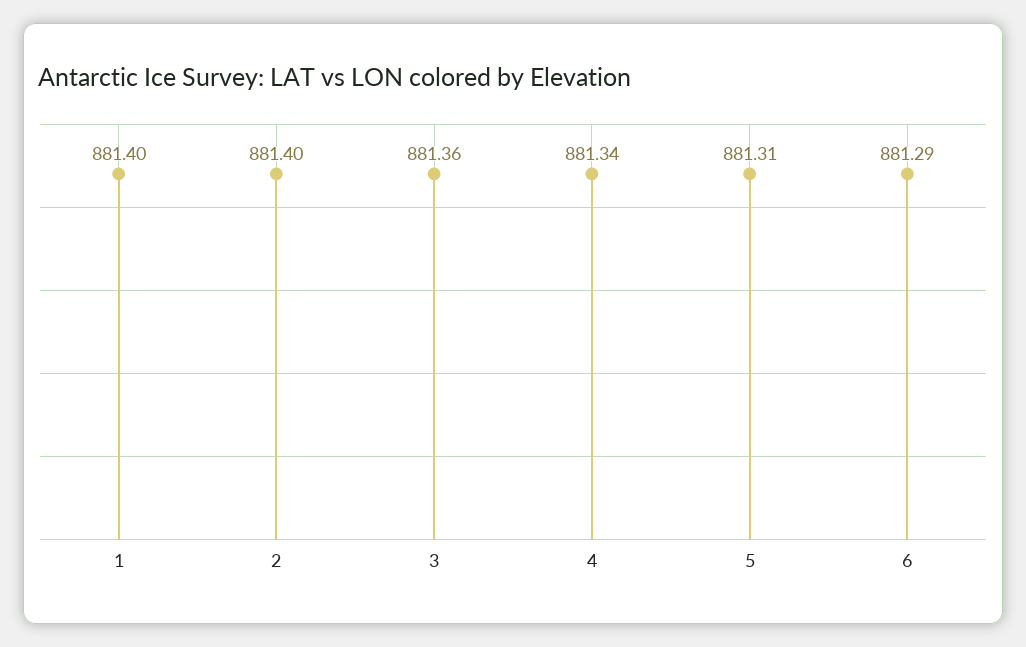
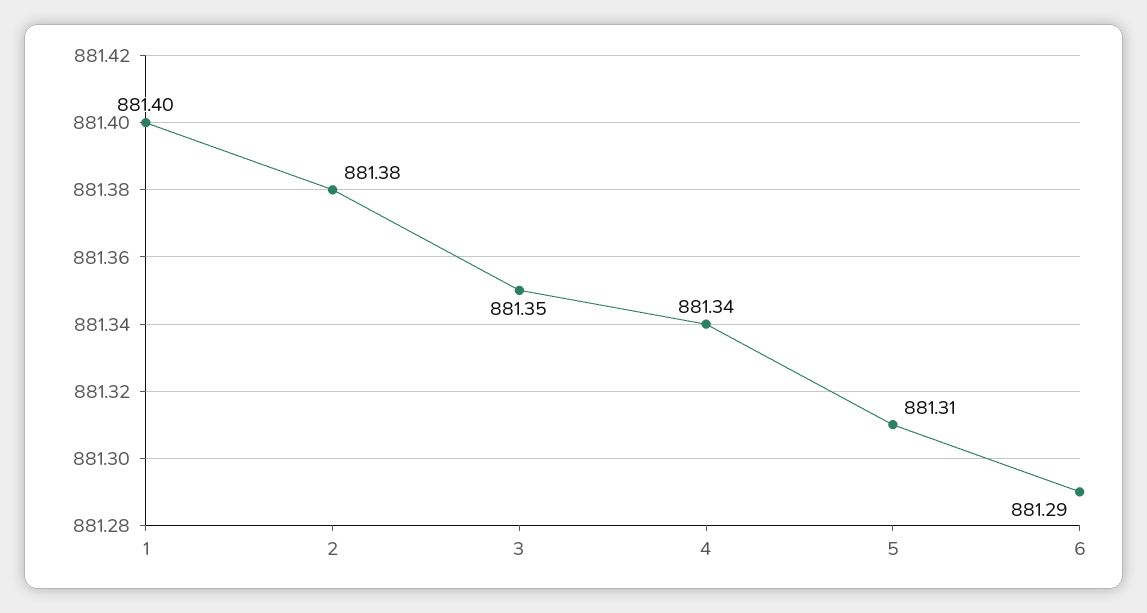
2: 881.4 -> 881.38
3: 881.36 -> 881.35

